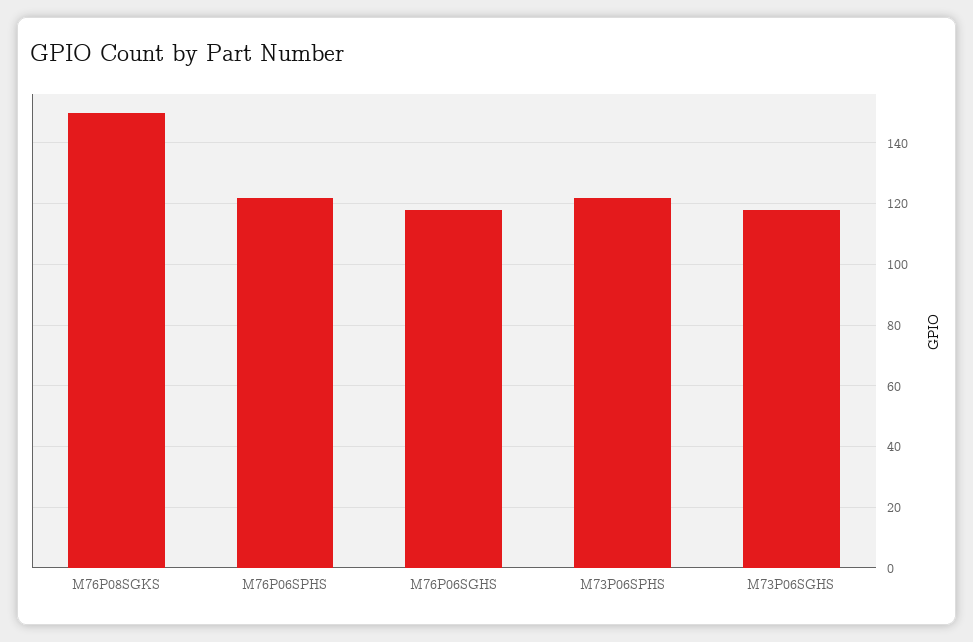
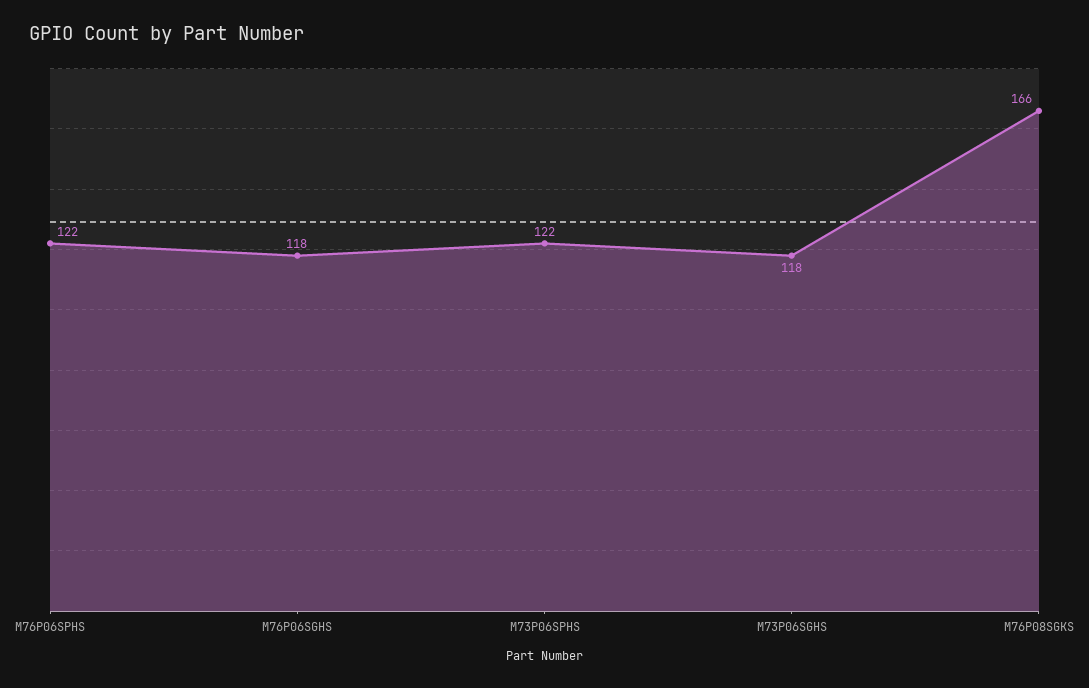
M76P08SGKS: 150 -> 166

